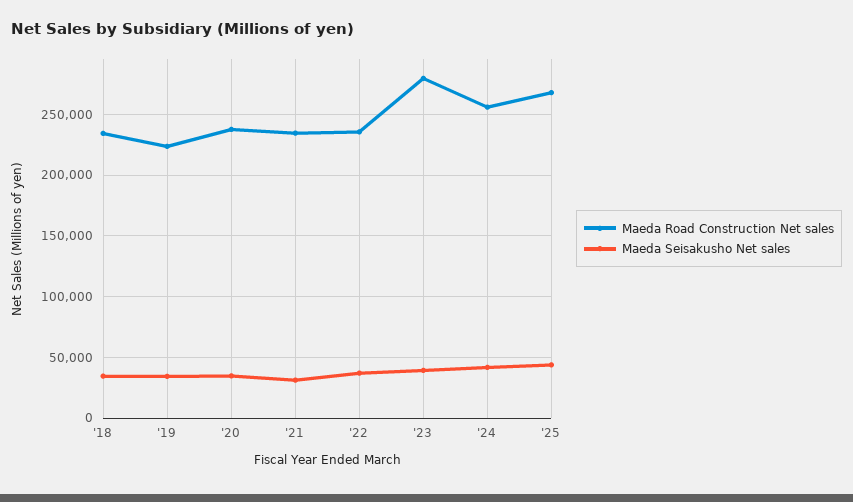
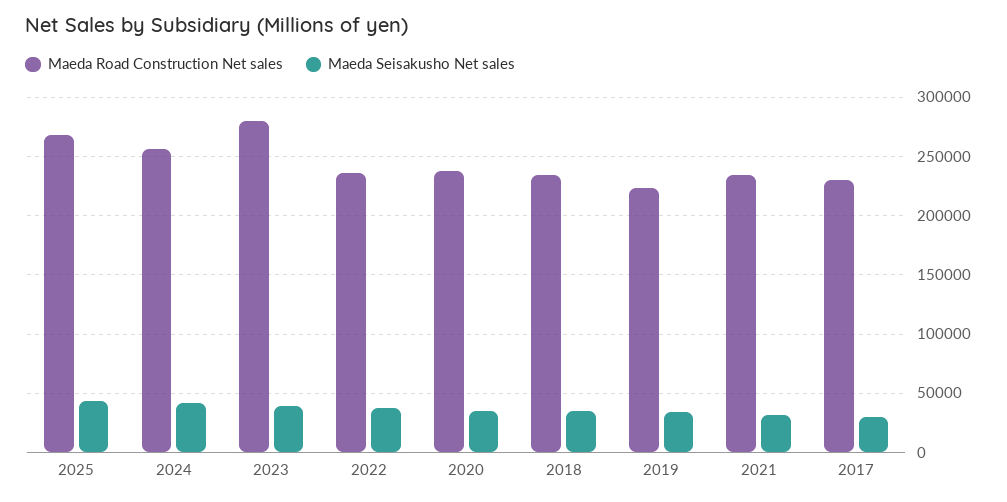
Maeda Road Construction Net sales, 2017: none -> 230000
Maeda Seisakusho Net sales, 2017: none -> 30000

